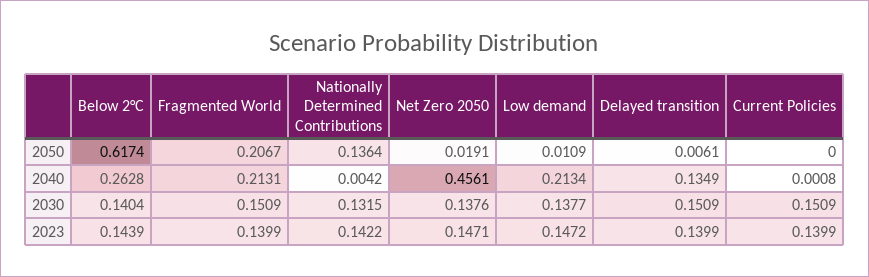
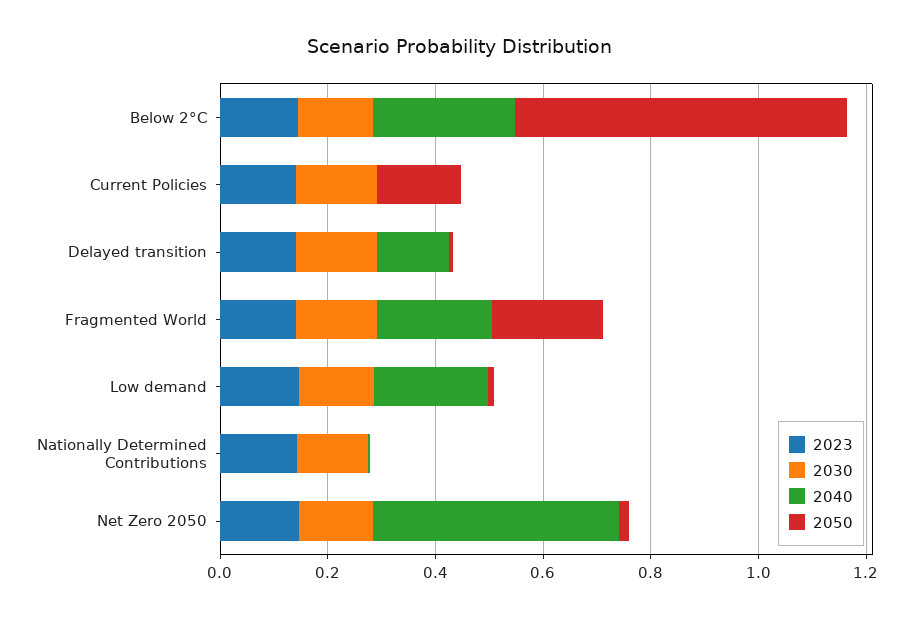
2050, Nationally Determined Contributions: 0.1364 -> 0
2050, Current Policies: 0 -> 0.15

